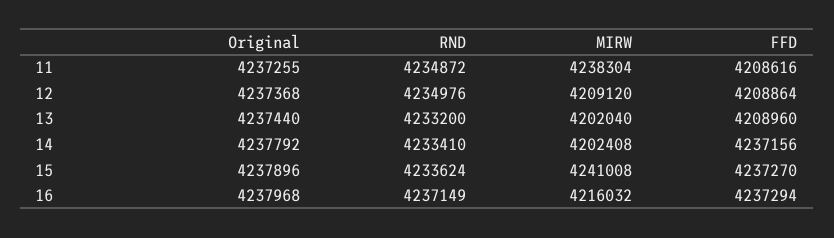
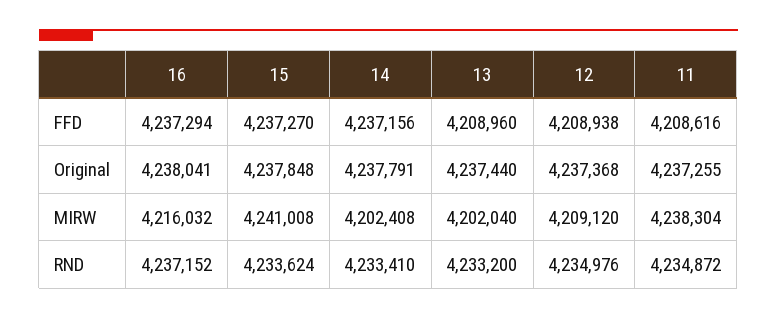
FFD, 12: 4208864 -> 4208938
Original, 14: 4237792 -> 4237791
Original, 15: 4237896 -> 4237848
Original, 16: 4237968 -> 4238041
RND, 16: 4237149 -> 4237152

